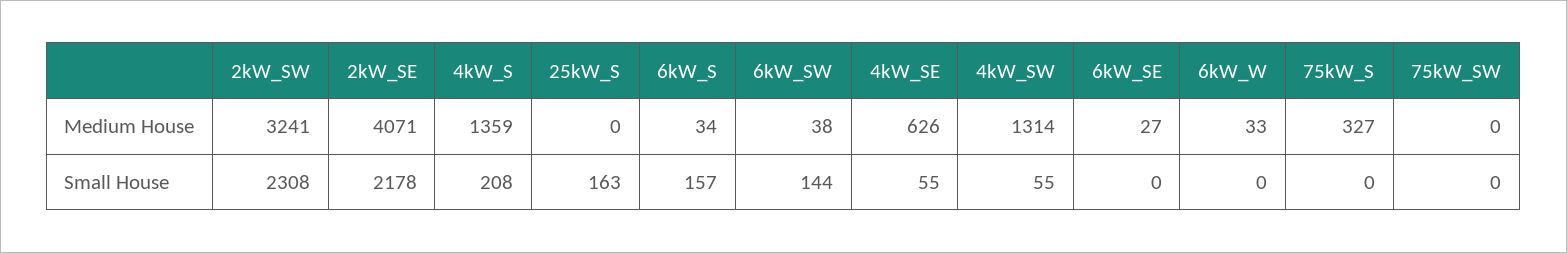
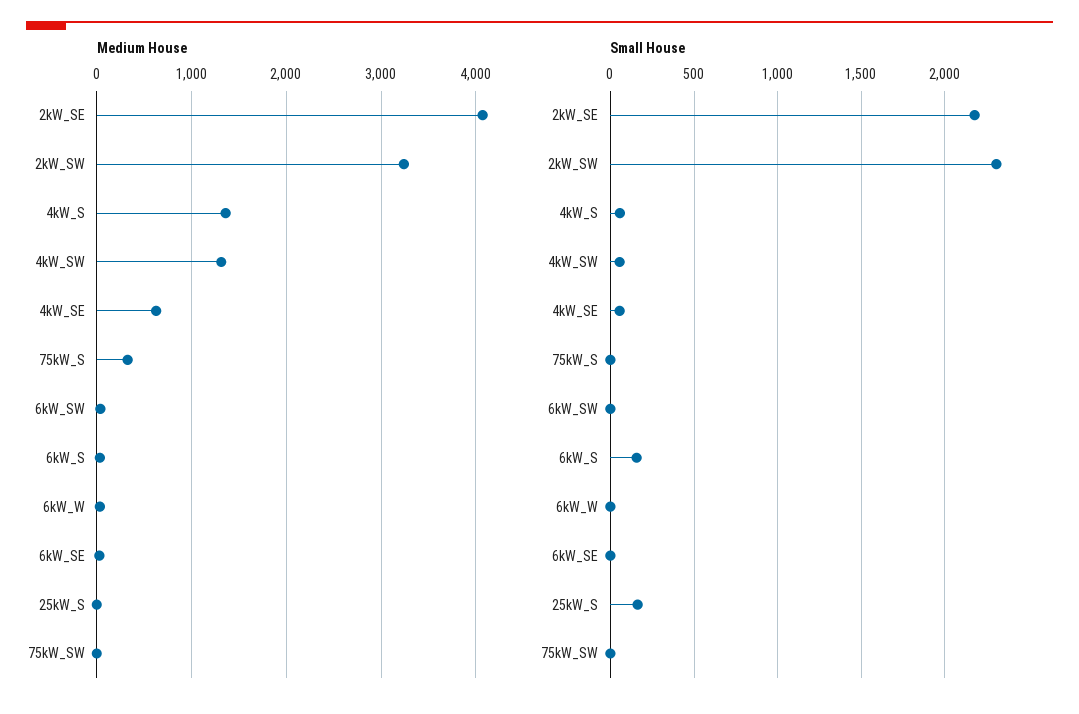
Small House, 4kW_S: 208 -> 50
Small House, 6kW_SW: 144 -> 0

